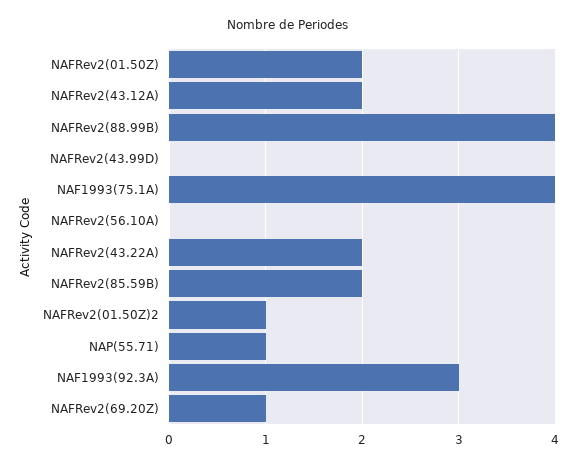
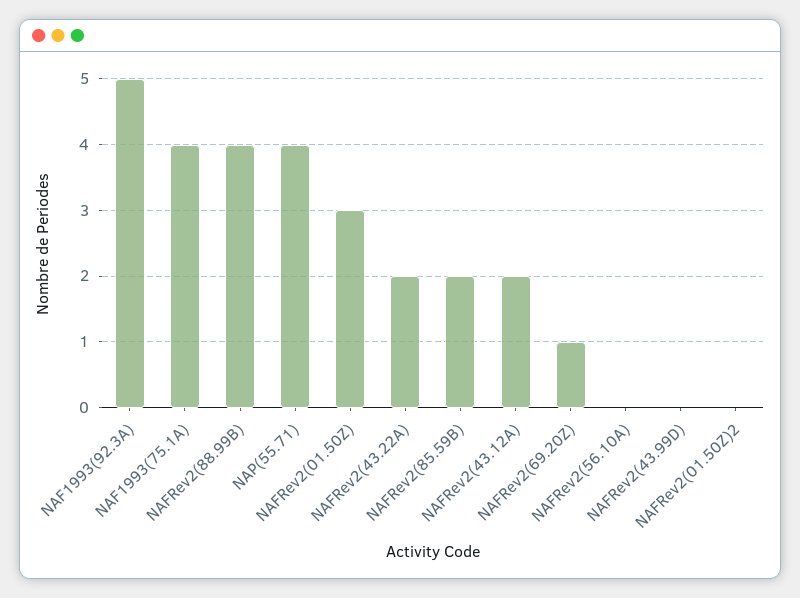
NAFRev2(01.50Z): 2 -> 3
NAFRev2(01.50Z)2: 1 -> 0
NAP(55.71): 1 -> 4
NAF1993(92.3A): 3 -> 5

